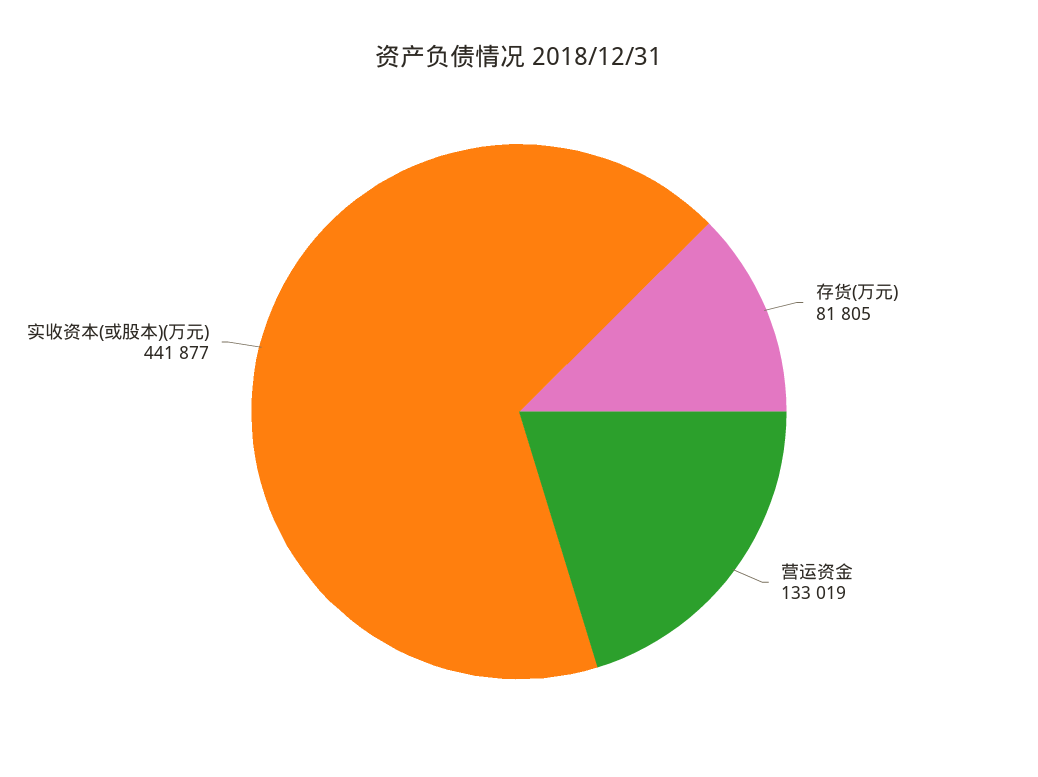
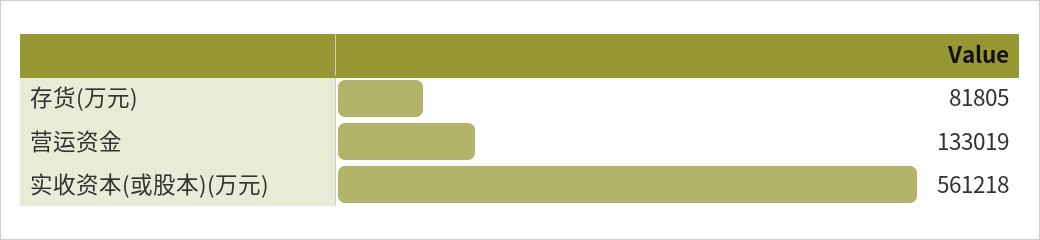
实收资本(或股本)(万元): 441877 -> 561218

